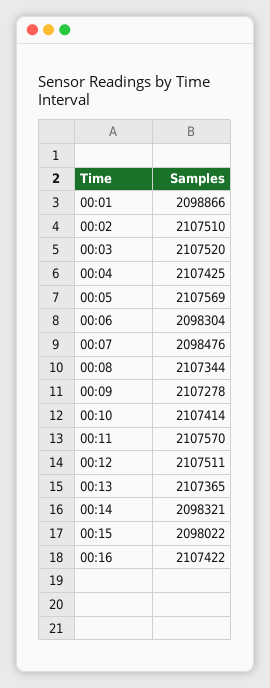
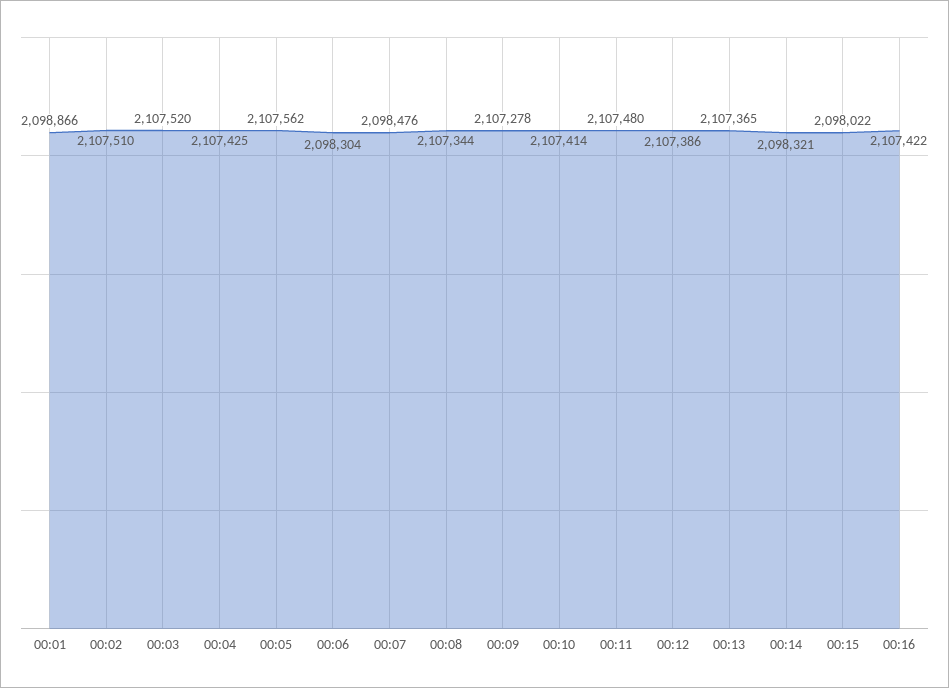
00:05: 2107569 -> 2107562
00:11: 2107570 -> 2107480
00:12: 2107511 -> 2107386

